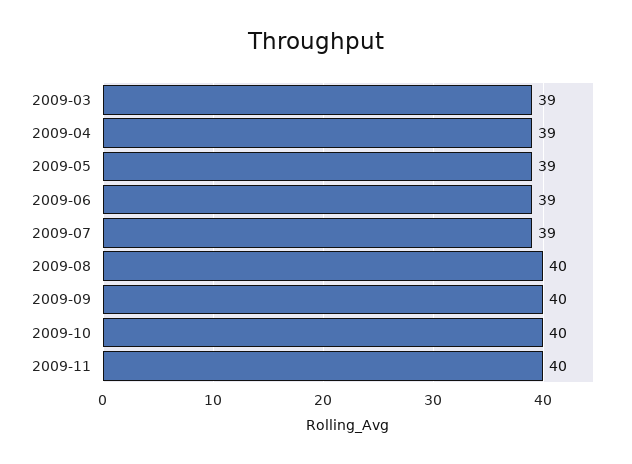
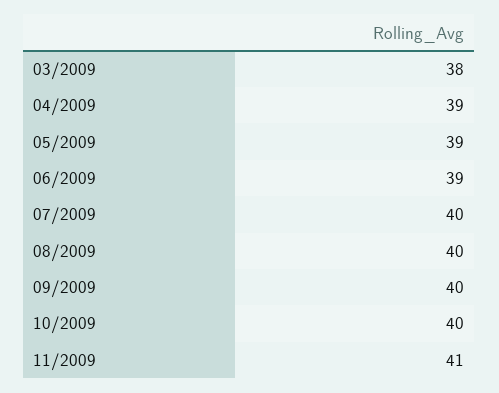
2009-03: 39 -> 38
2009-07: 39 -> 40
2009-11: 40 -> 41

